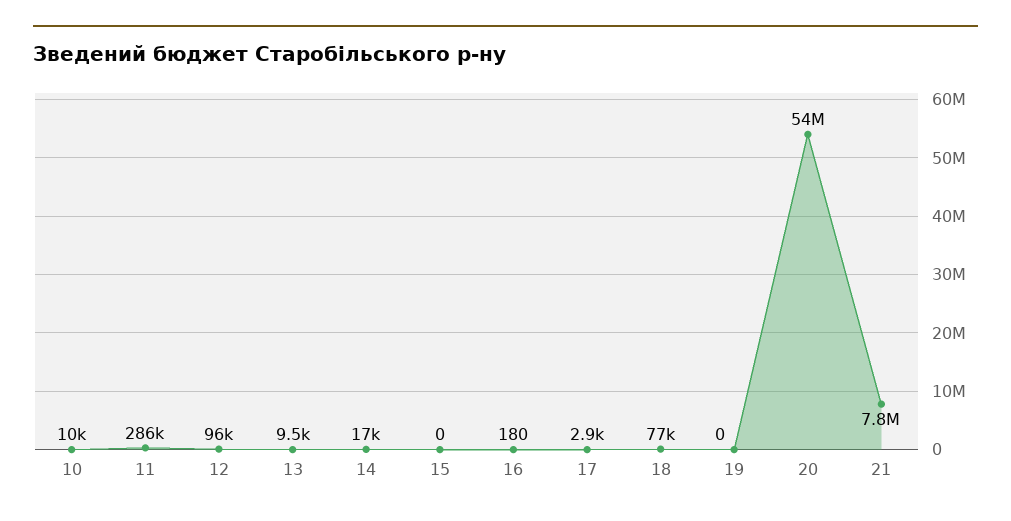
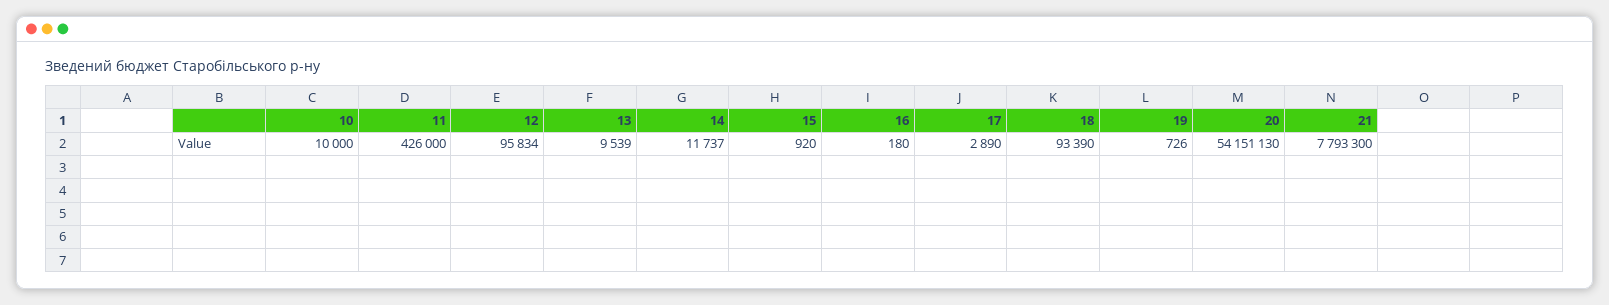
11: 286000 -> 426000
14: 17000 -> 11737
15: 0 -> 920
18: 77000 -> 93390
19: 0 -> 726

